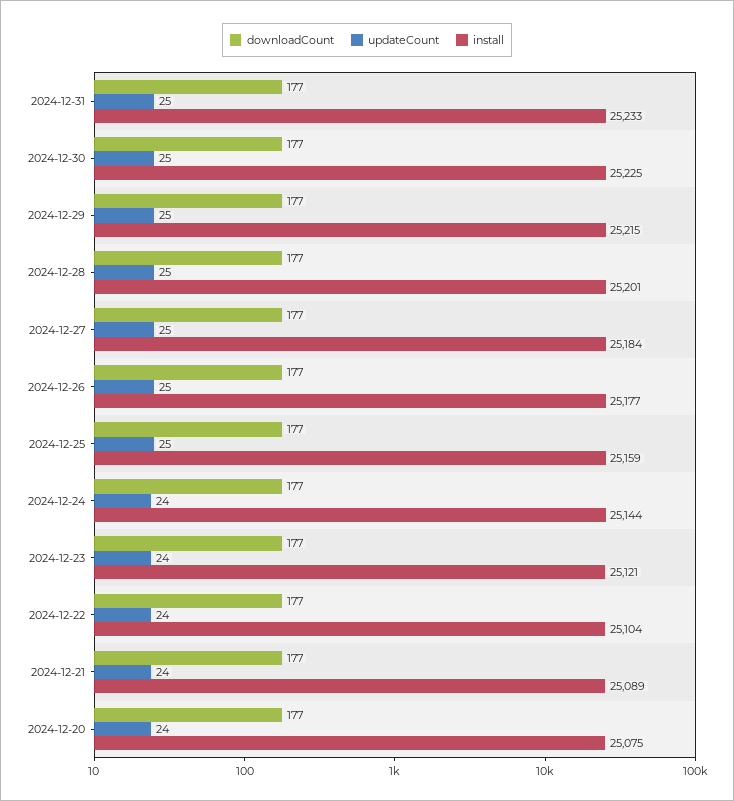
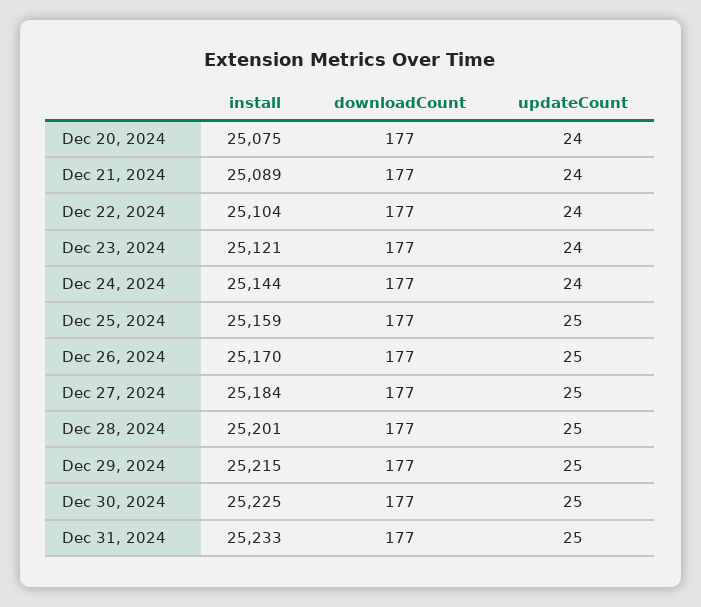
install, 2024-12-26: 25177 -> 25170

